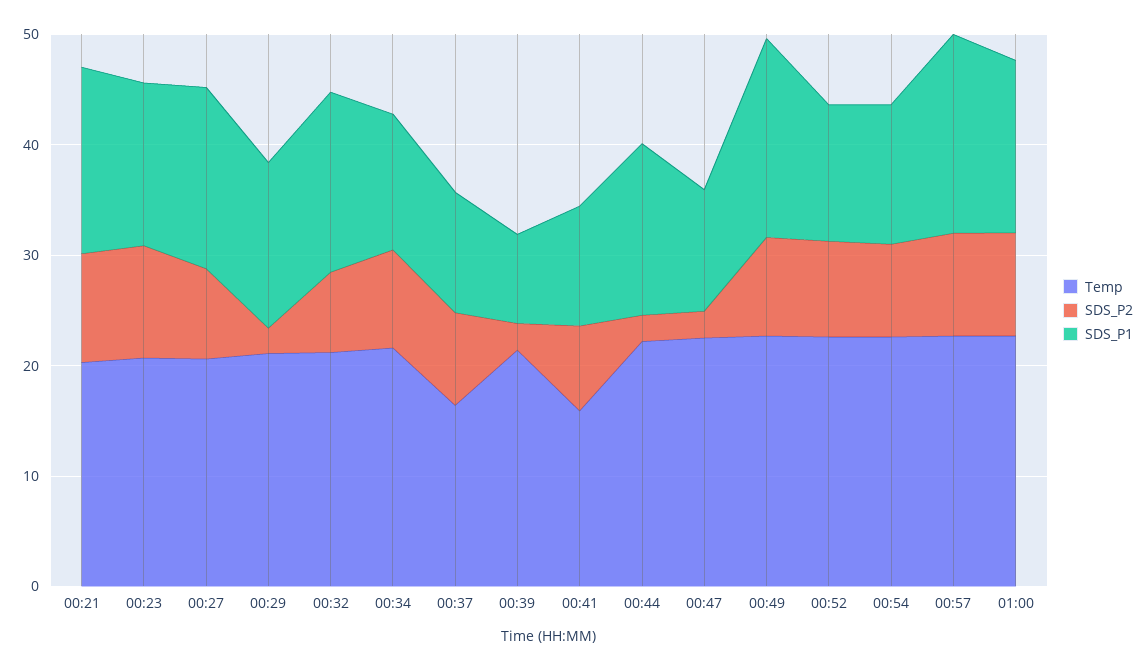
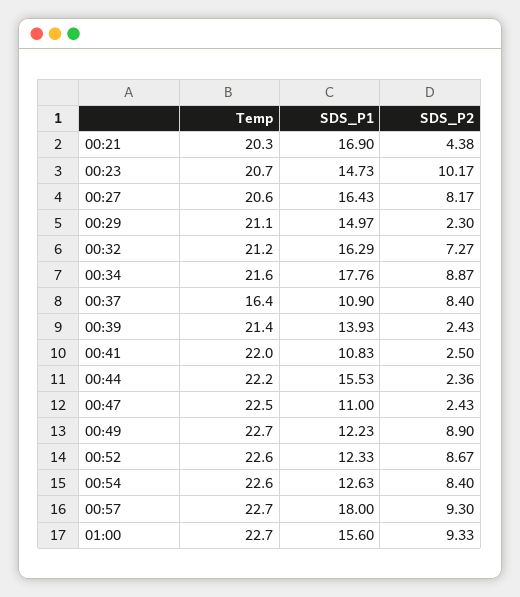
SDS_P2, 00:21: 10 -> 4.38
SDS_P1, 00:34: 12 -> 17.76
SDS_P1, 00:39: 8 -> 13.93
Temp, 00:41: 16 -> 22
SDS_P2, 00:41: 8 -> 2.5
SDS_P1, 00:49: 18 -> 12.23

